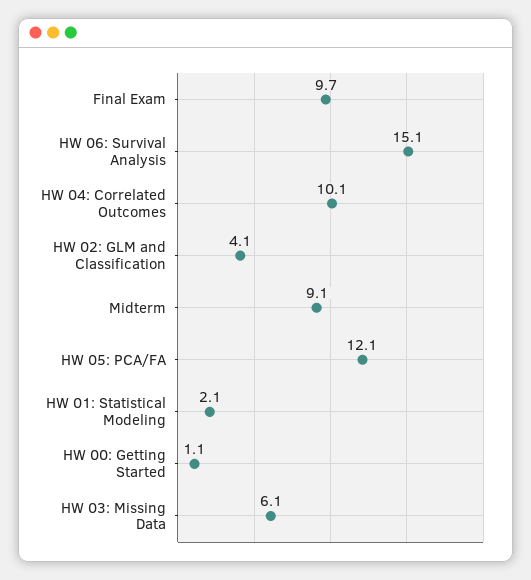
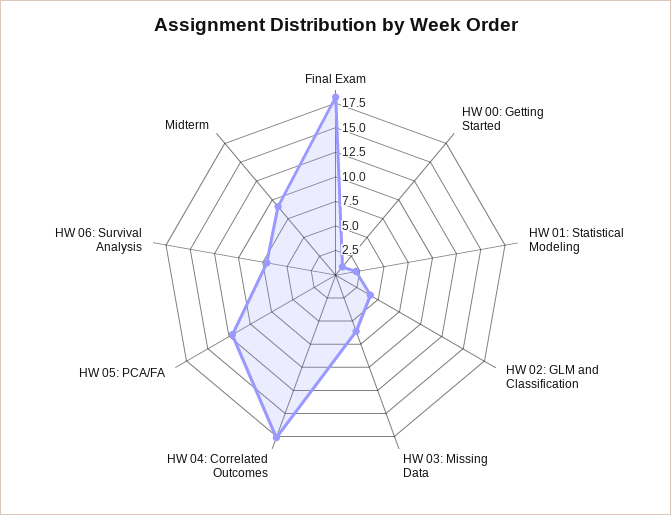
Final Exam: 9.7 -> 17.5
HW 06: Survival Analysis: 15.1 -> 7.5
HW 04: Correlated Outcomes: 10.1 -> 17.5

